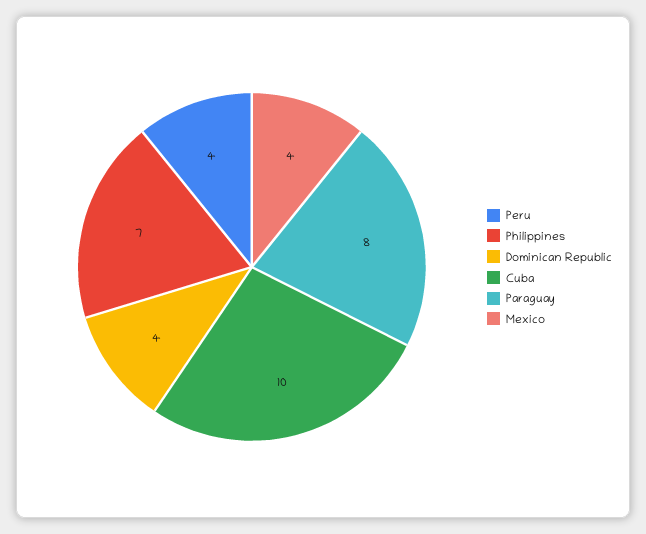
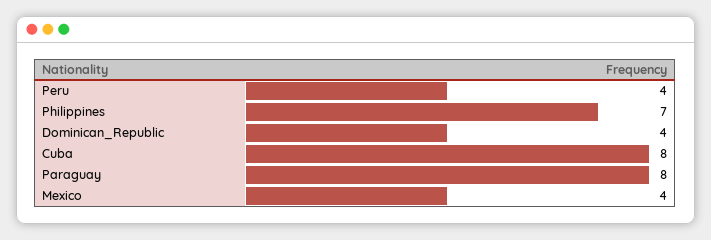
Cuba: 10 -> 8

